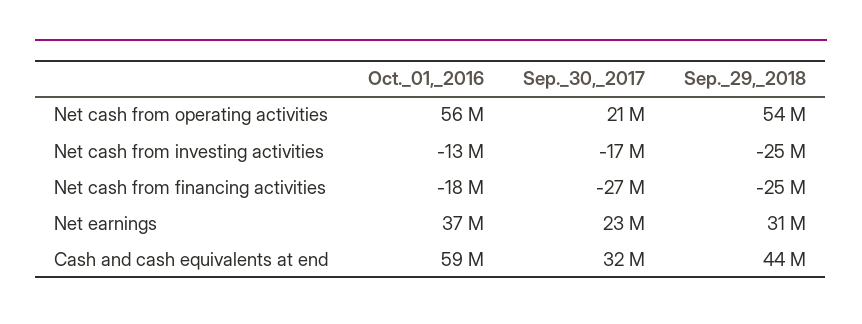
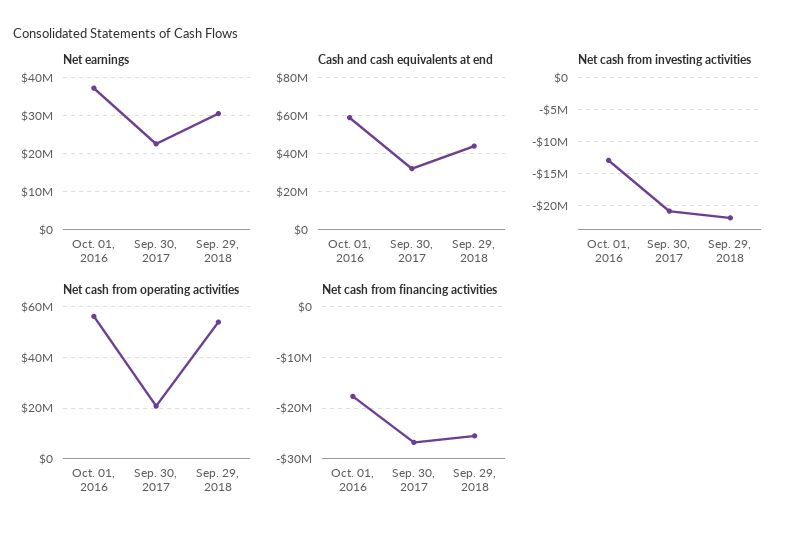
Net cash from investing activities, Sep._30,_2017: -17000000 -> -21000000
Net cash from investing activities, Sep._29,_2018: -25000000 -> -22000000

